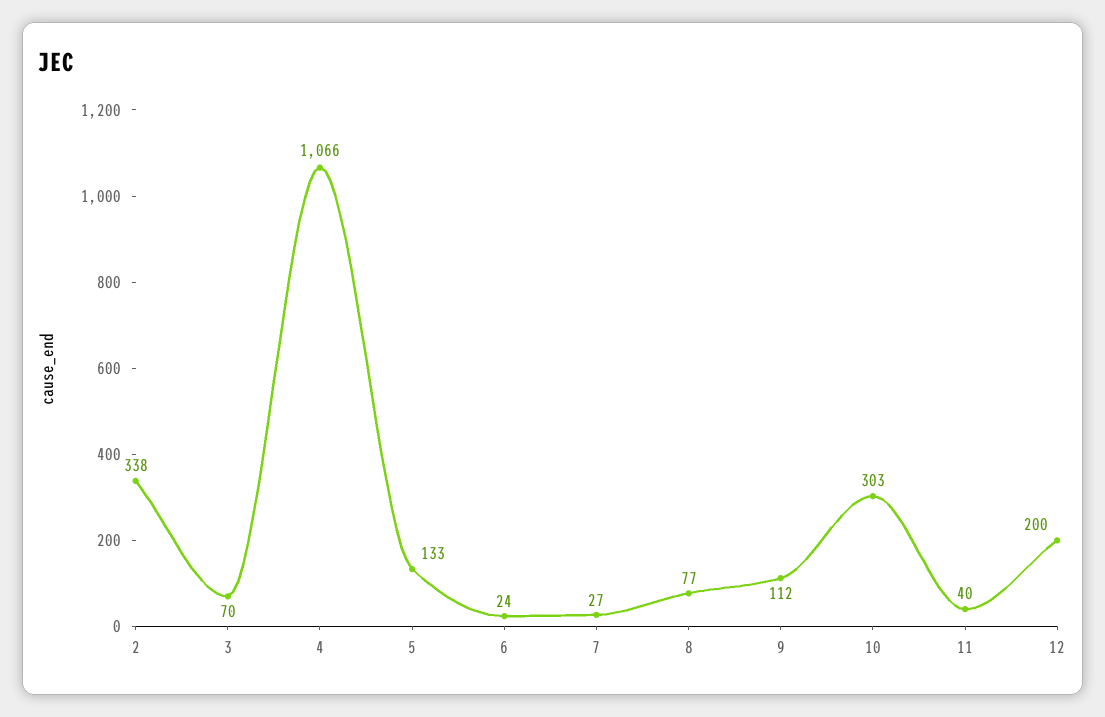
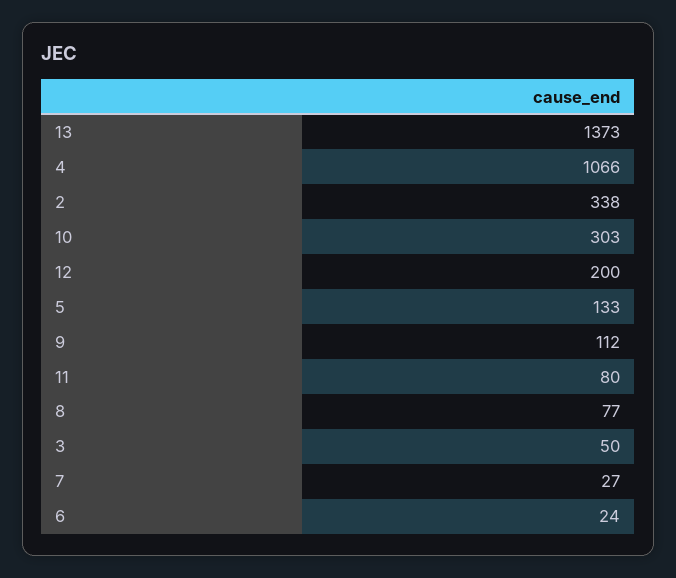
3: 70 -> 50
11: 40 -> 80
13: none -> 1373

